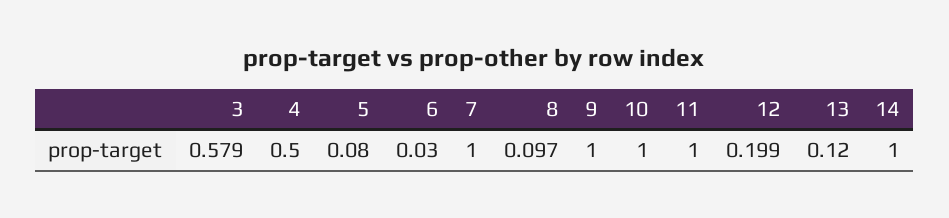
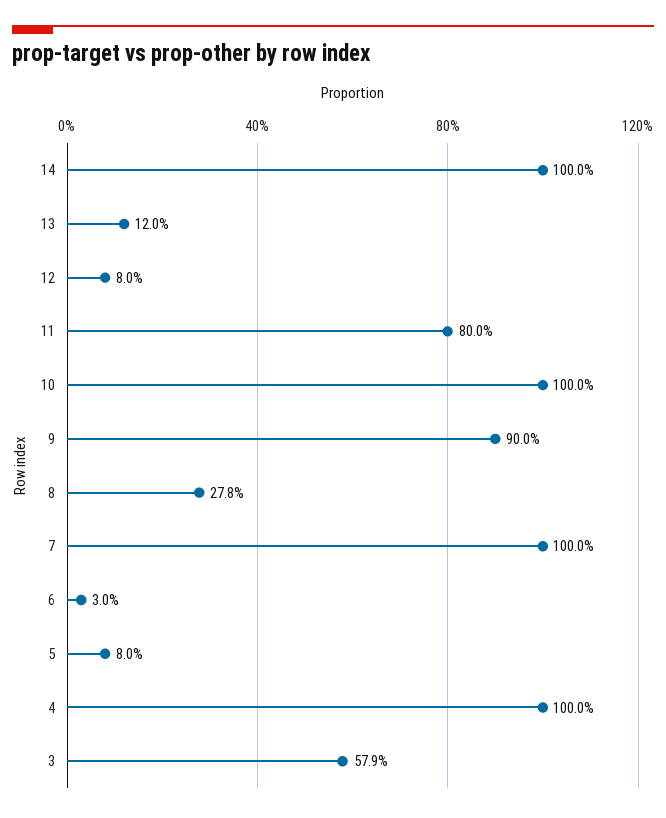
4: 0.5 -> 1
8: 0.097 -> 0.278
9: 1 -> 0.9
11: 1 -> 0.8
12: 0.199 -> 0.08

